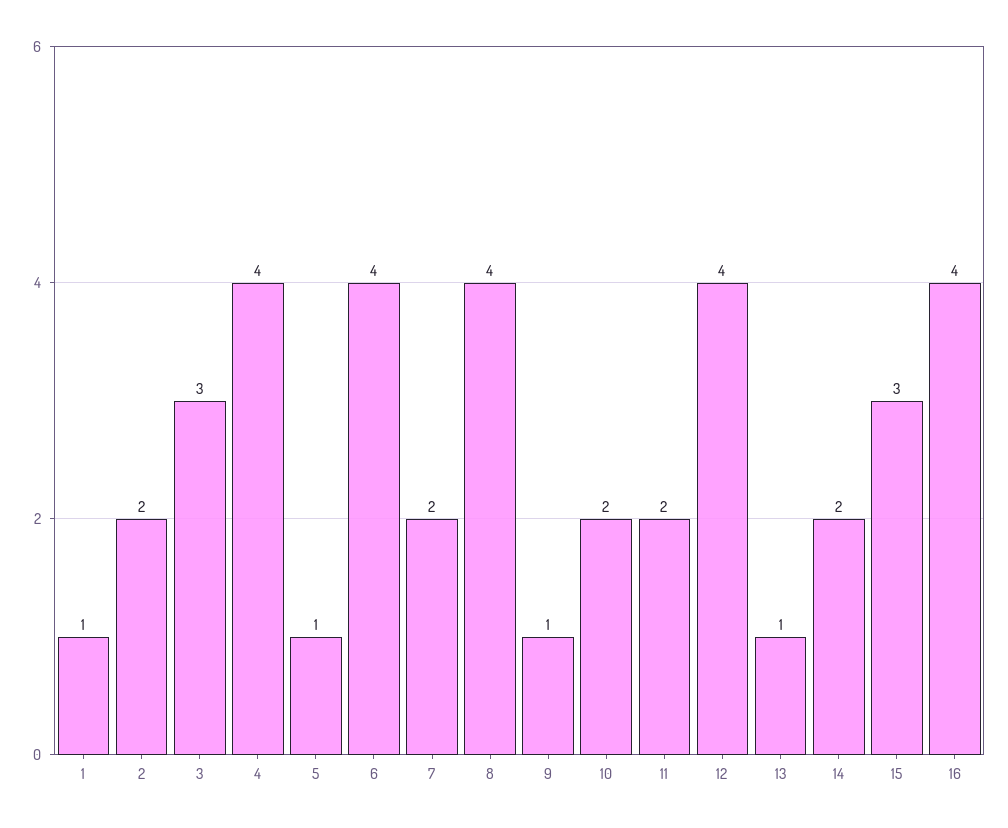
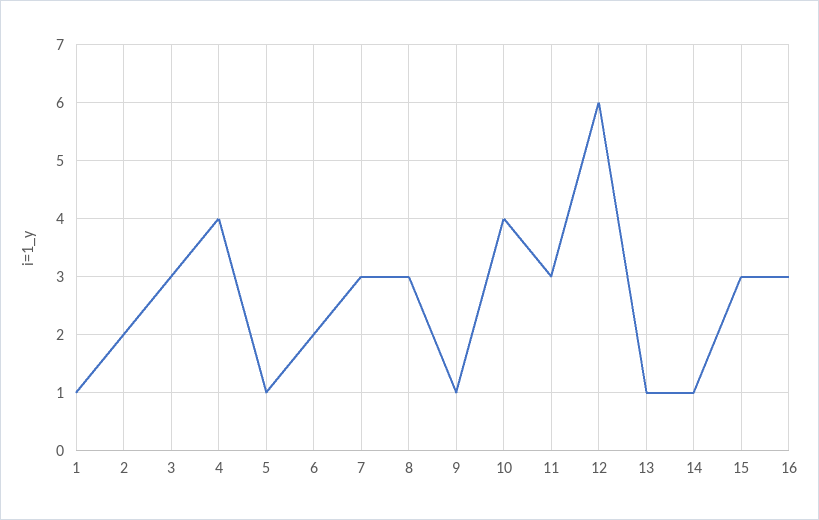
6: 4 -> 2
7: 2 -> 3
8: 4 -> 3
10: 2 -> 4
11: 2 -> 3
12: 4 -> 6
14: 2 -> 1
16: 4 -> 3

